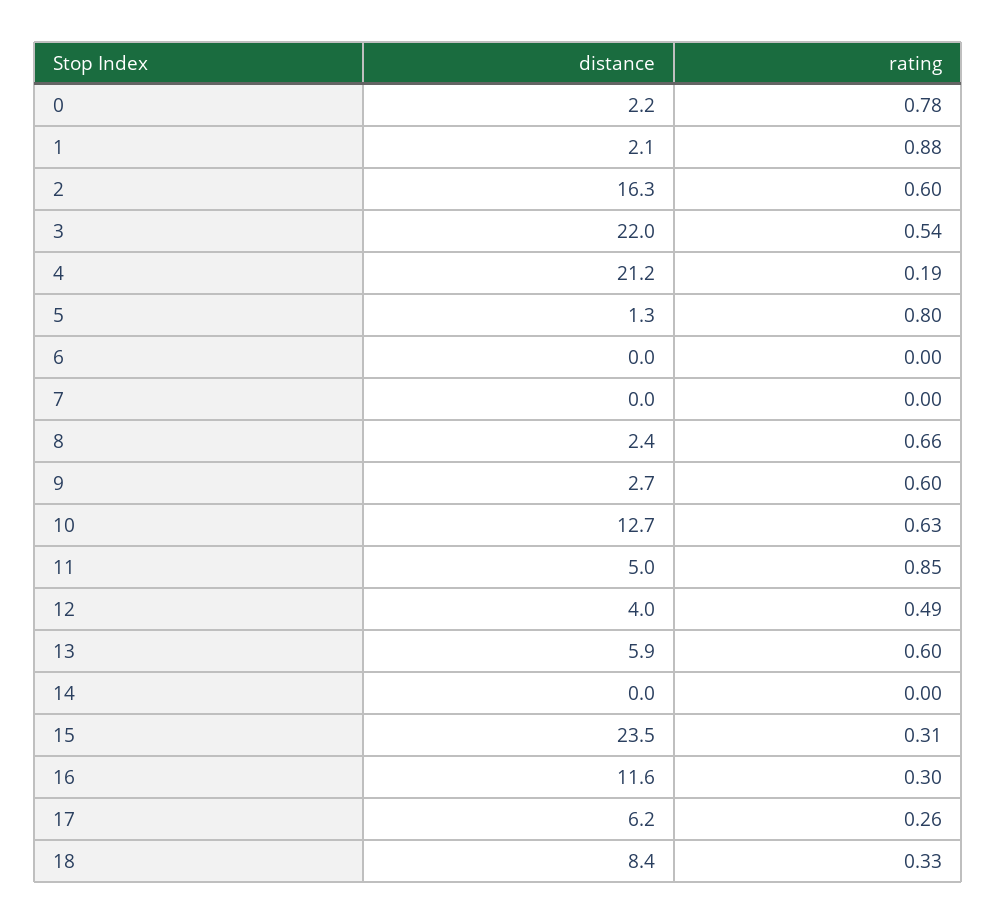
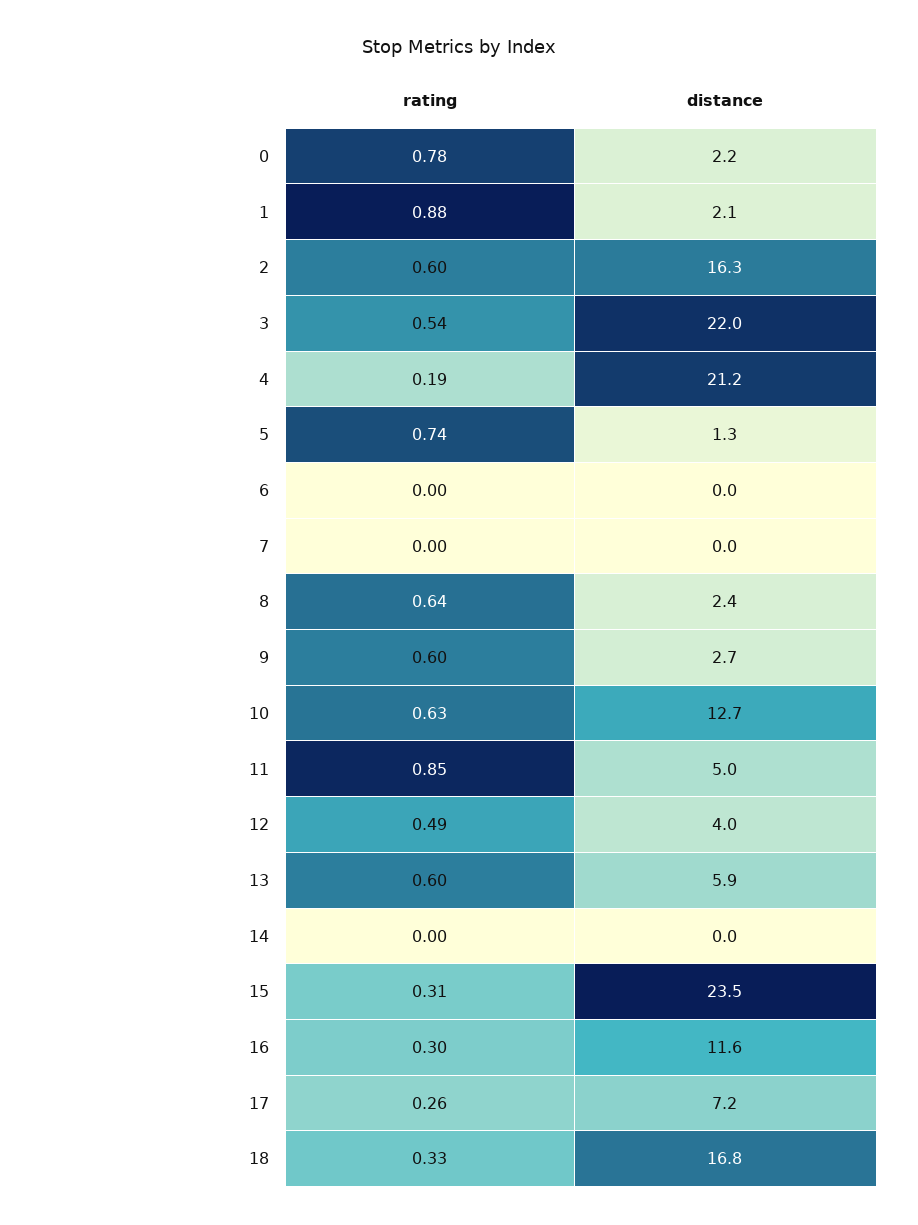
rating, 5: 0.8 -> 0.74
rating, 8: 0.66 -> 0.64
distance, 17: 6.2 -> 7.2
distance, 18: 8.4 -> 16.8

